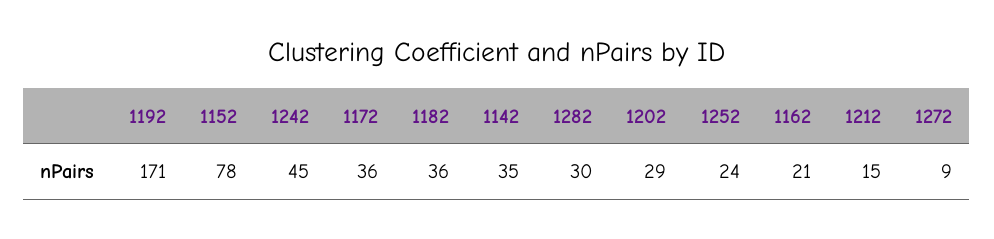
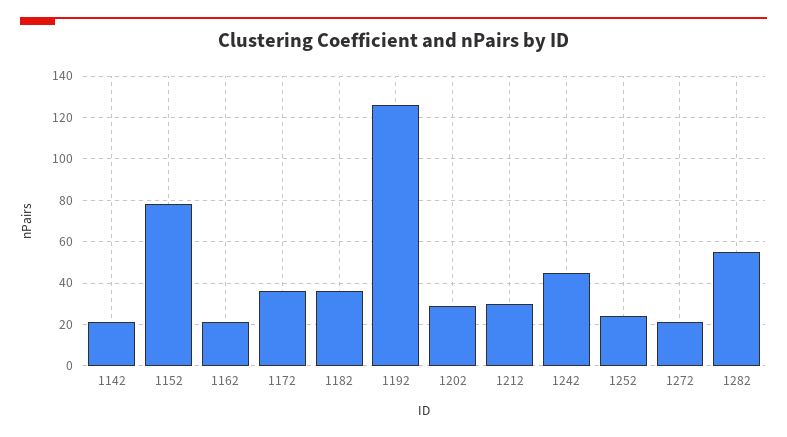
1192: 171 -> 125
1142: 35 -> 20
1282: 30 -> 55
1212: 15 -> 30
1272: 9 -> 20

